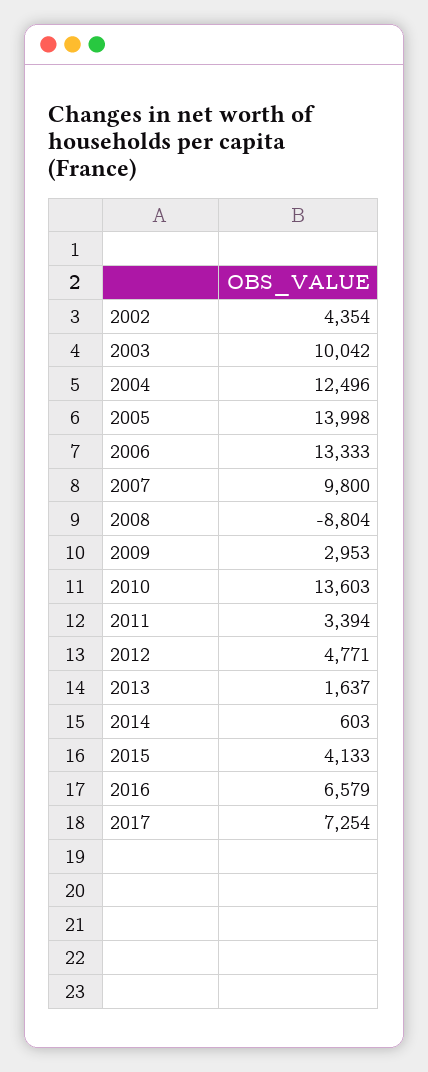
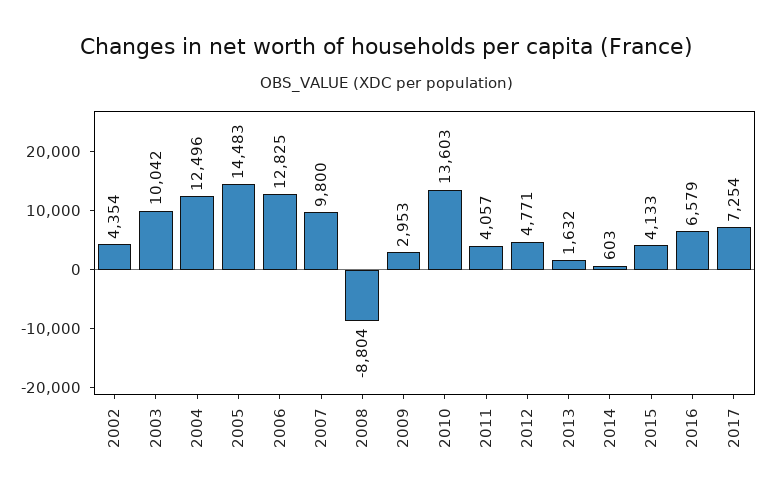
2005: 13998 -> 14483
2006: 13333 -> 12825
2011: 3394 -> 4057
2013: 1637 -> 1632

